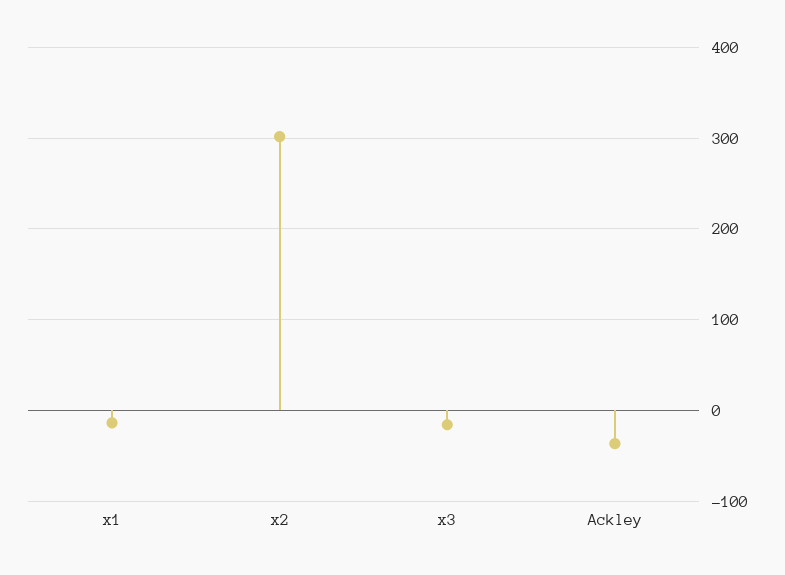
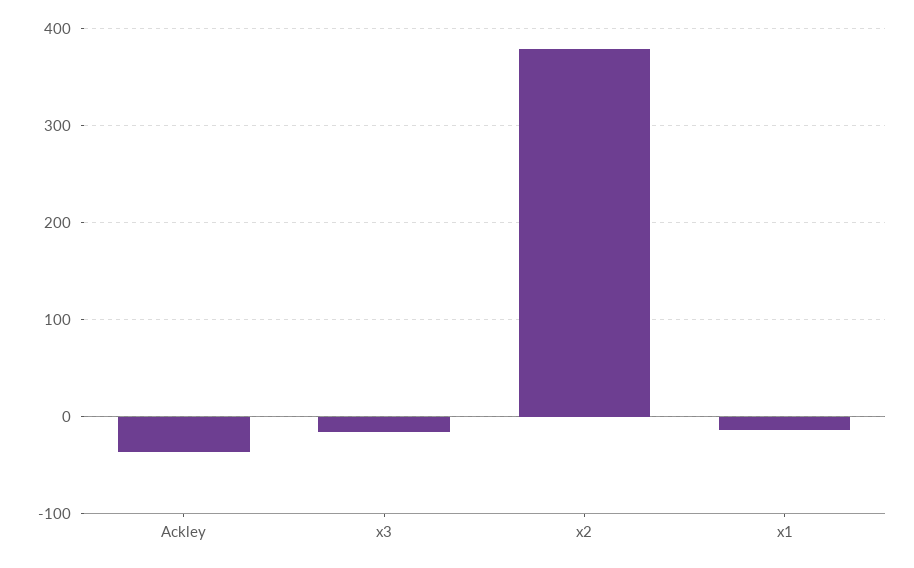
x2: 300 -> 380

